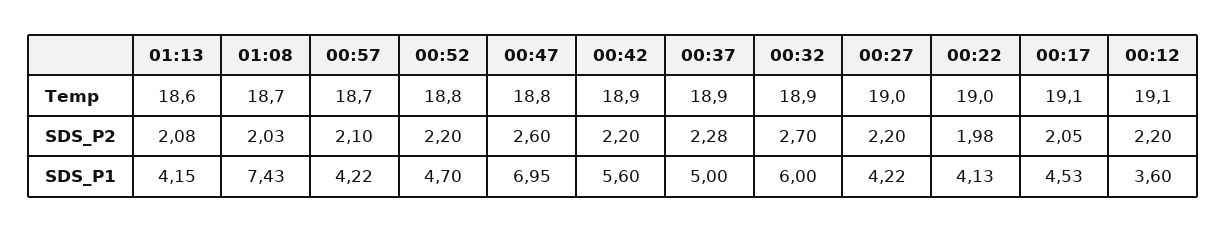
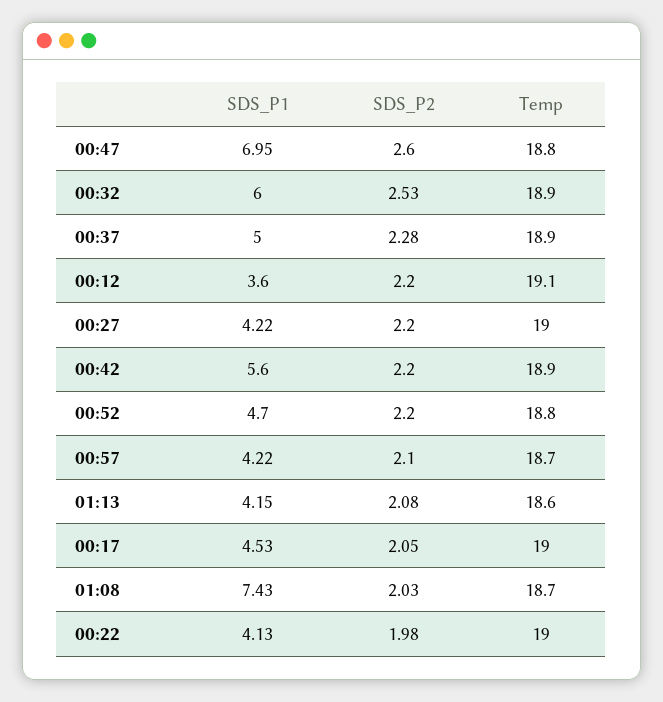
00:17, Temp: 19.1 -> 19
00:32, SDS_P2: 2.7 -> 2.53

